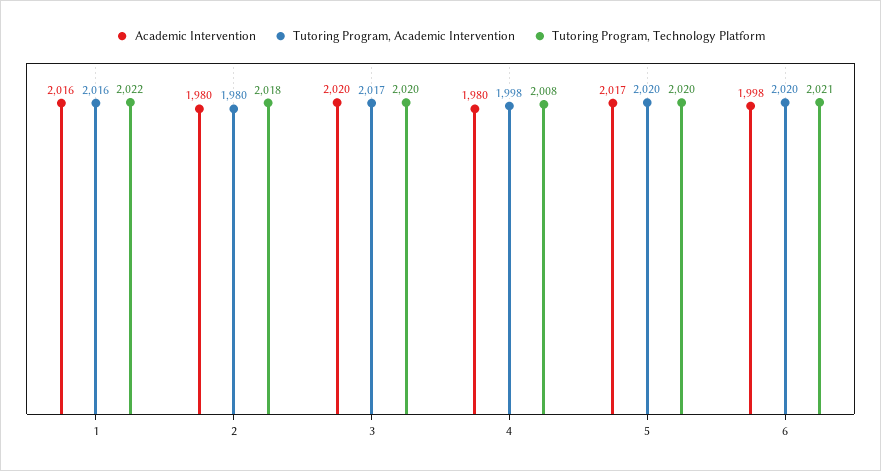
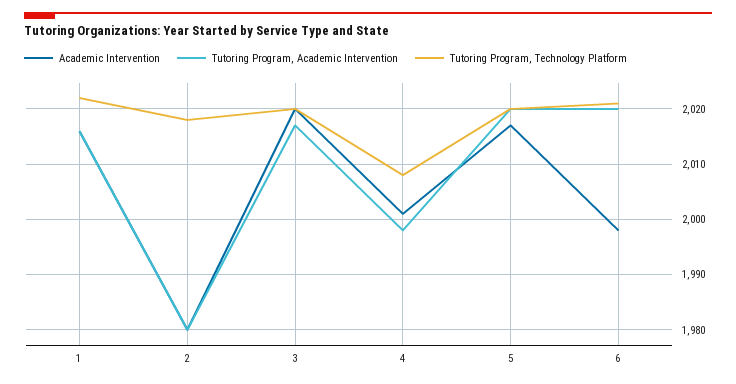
Academic Intervention, 4: 1980 -> 2000

